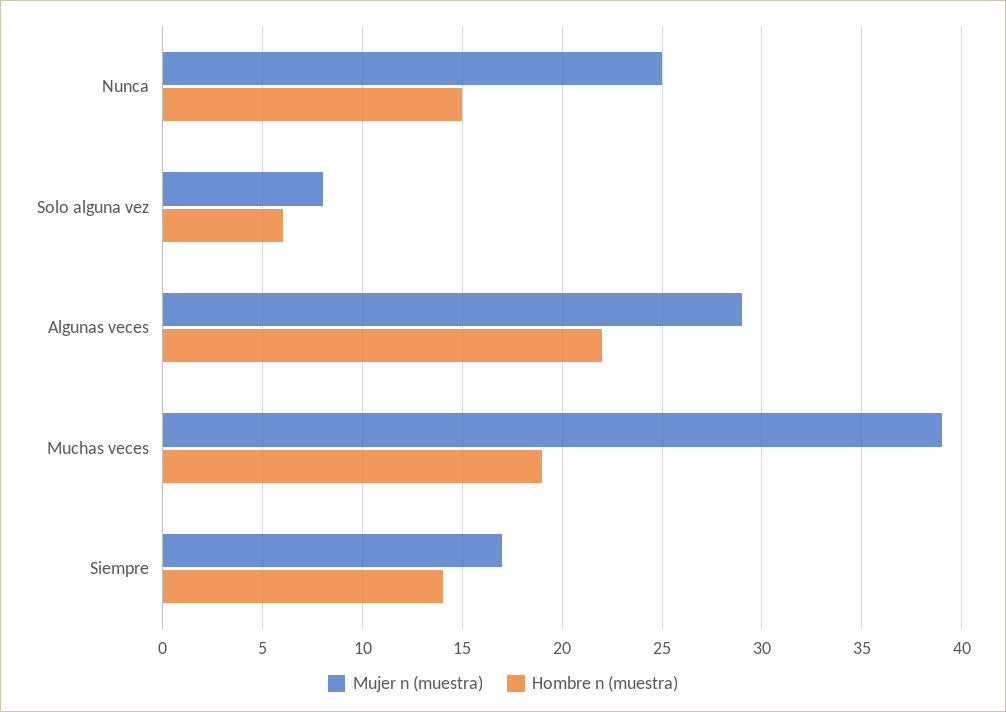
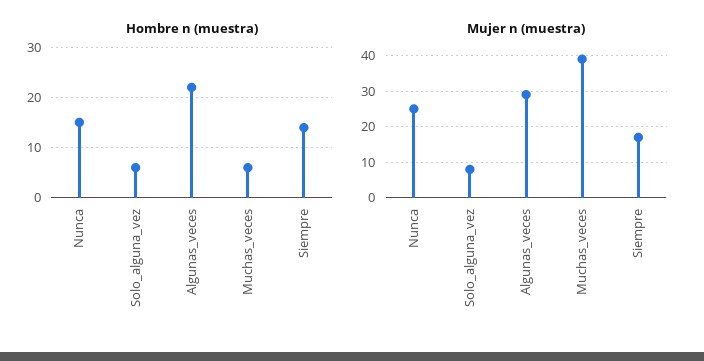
Hombre n (muestra), Muchas veces: 19 -> 5

